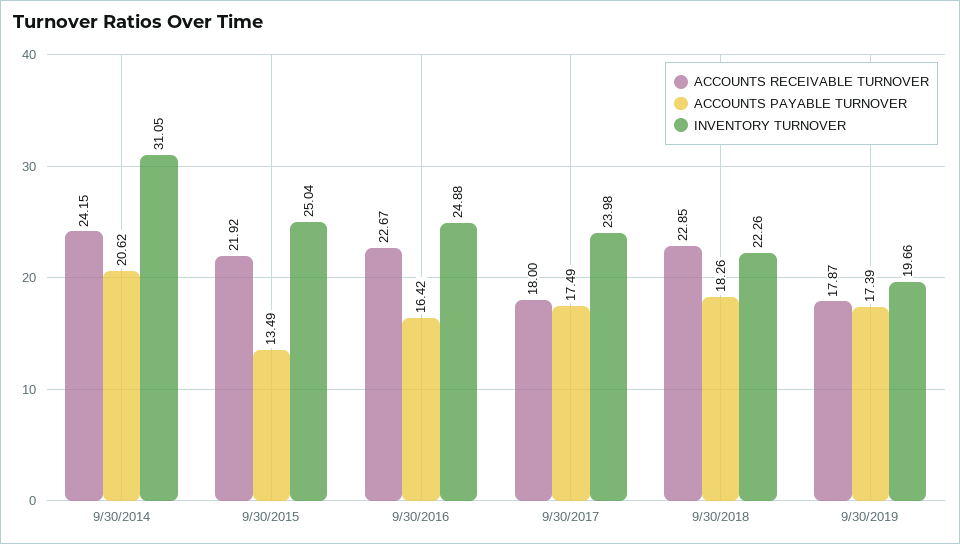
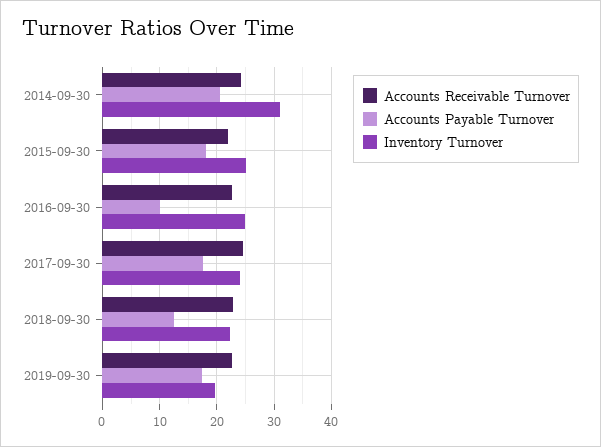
ACCOUNTS PAYABLE TURNOVER, 9/30/2015: 13.49 -> 18
ACCOUNTS PAYABLE TURNOVER, 9/30/2016: 16.42 -> 10
ACCOUNTS RECEIVABLE TURNOVER, 9/30/2017: 18 -> 24
ACCOUNTS PAYABLE TURNOVER, 9/30/2018: 18.26 -> 12
ACCOUNTS RECEIVABLE TURNOVER, 9/30/2019: 17.87 -> 22

